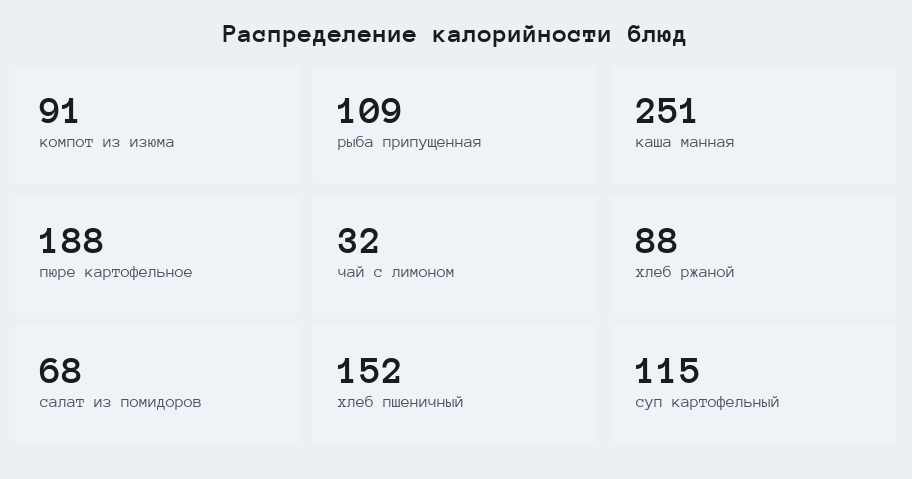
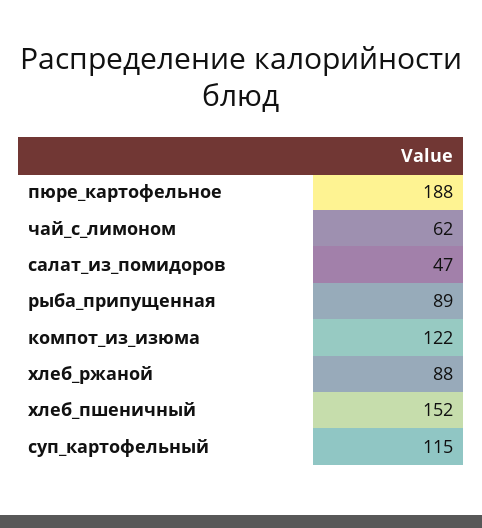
компот из изюма: 91 -> 122
рыба припущенная: 109 -> 89
каша манная: 251 -> none
чай с лимоном: 32 -> 62
салат из помидоров: 68 -> 47

